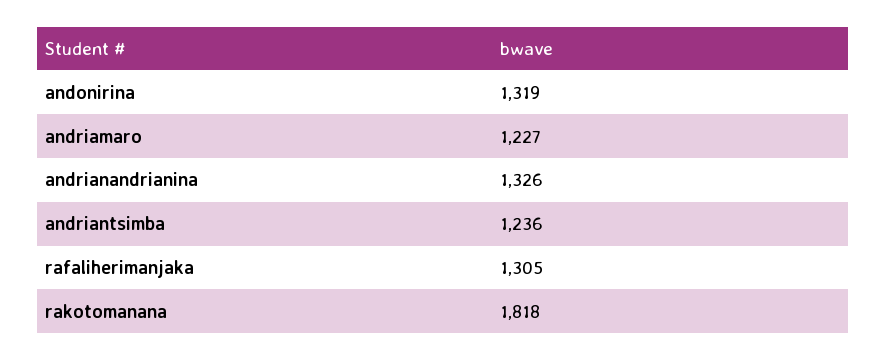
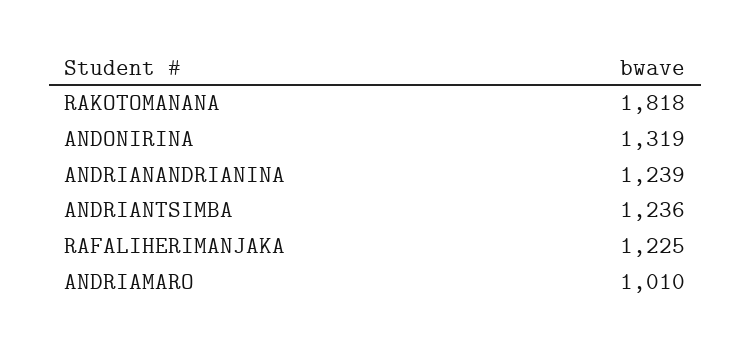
andriamaro: 1227 -> 1010
andrianandrianina: 1326 -> 1239
rafaliherimanjaka: 1305 -> 1225

